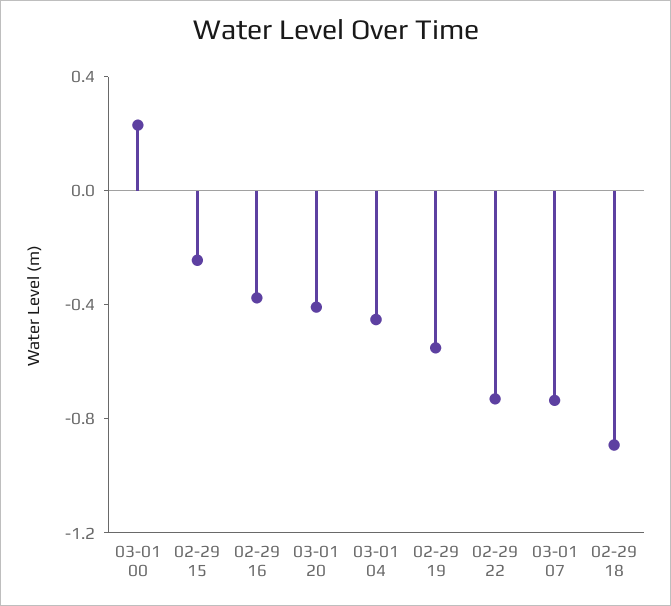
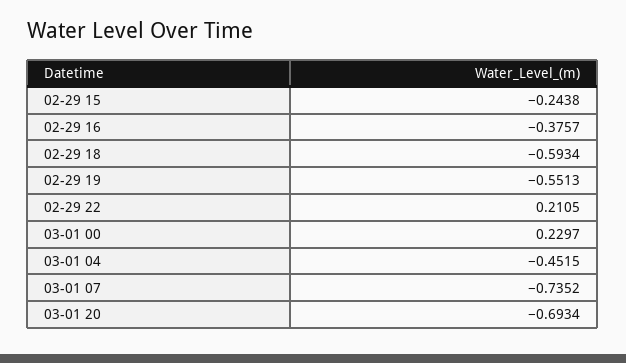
03-01 20: -0.4 -> -0.6934
02-29 22: -0.7 -> 0.2105
02-29 18: -0.9 -> -0.5934

